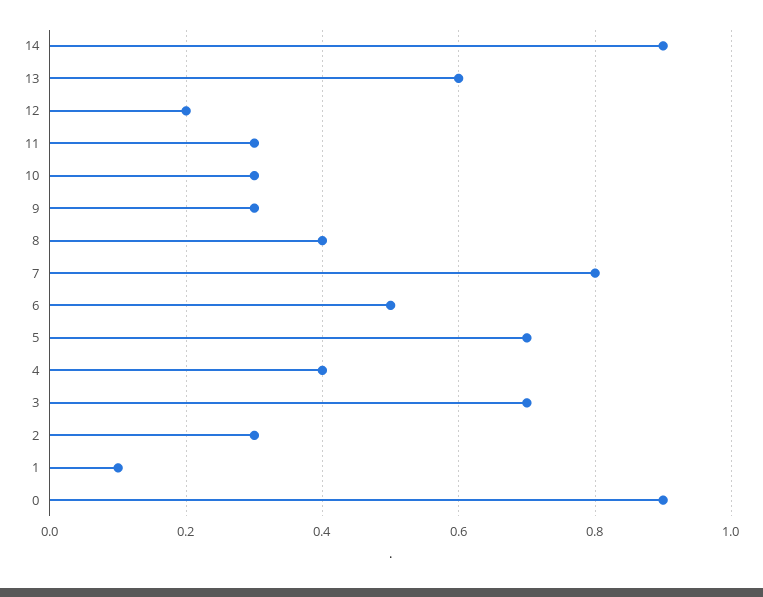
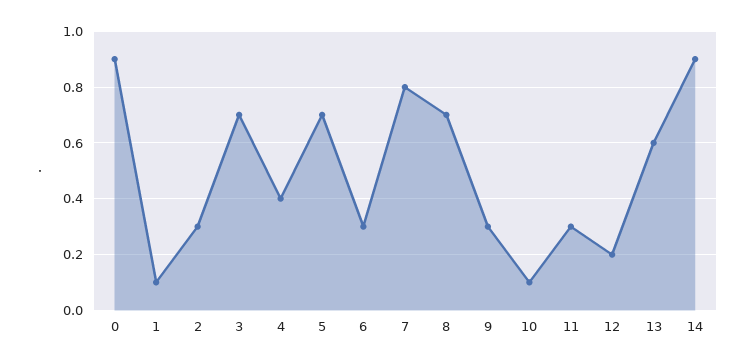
10: 0.3 -> 0.1
8: 0.4 -> 0.7
6: 0.5 -> 0.3

